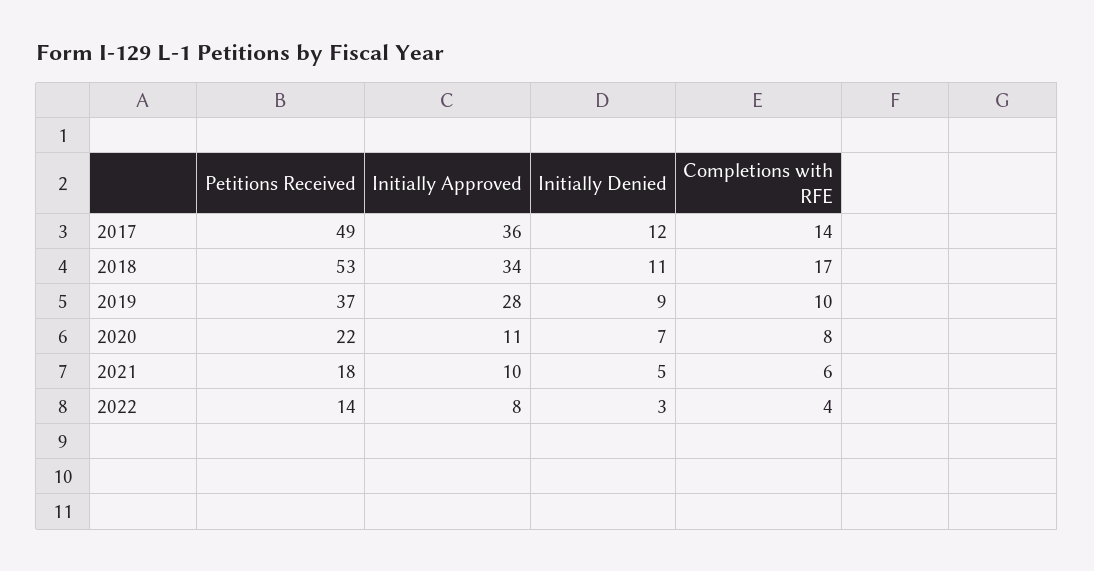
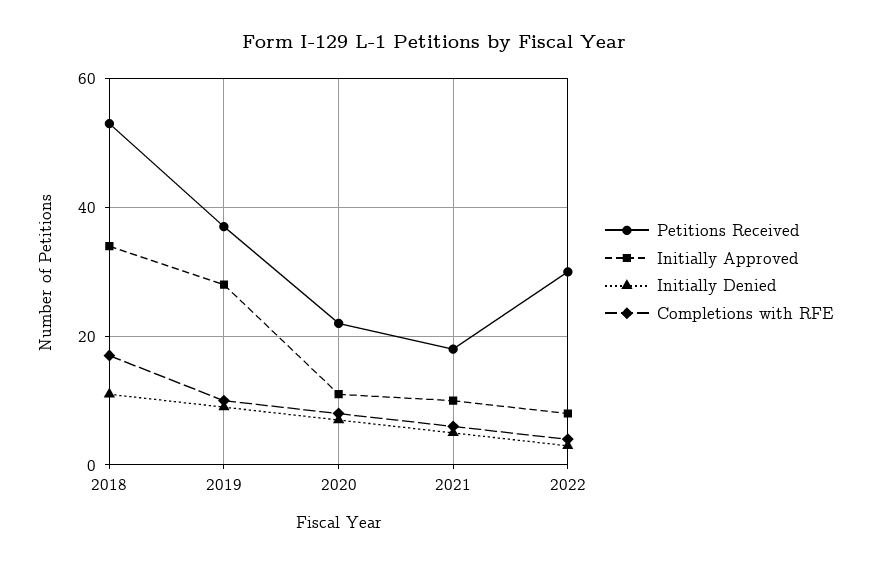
Petitions Received, 2017: 49 -> none
Initially Approved, 2017: 36 -> none
Initially Denied, 2017: 12 -> none
Completions with RFE, 2017: 14 -> none
Petitions Received, 2022: 14 -> 30

